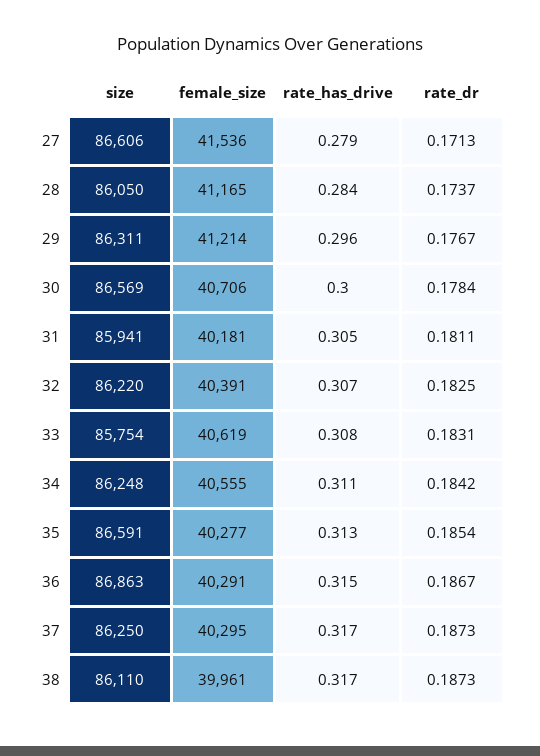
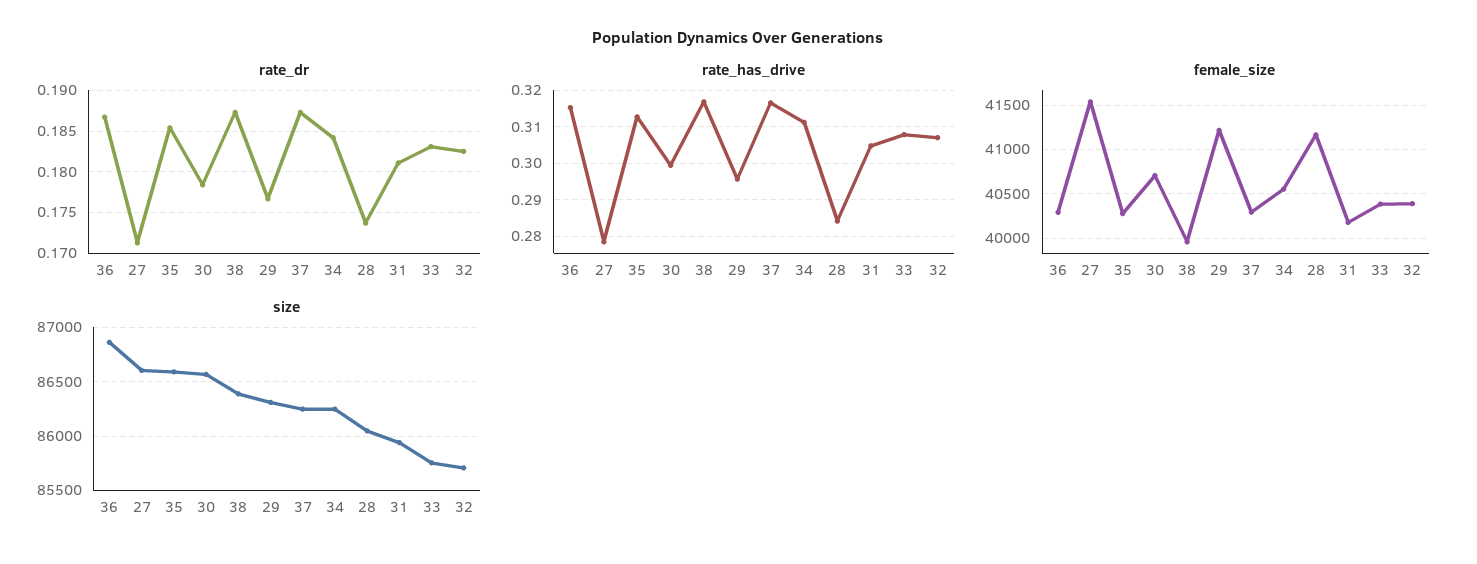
size, 32: 86220 -> 85700
female_size, 33: 40619 -> 40400
size, 38: 86110 -> 86400

